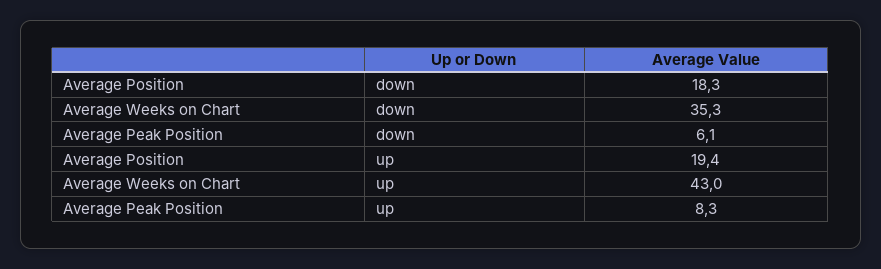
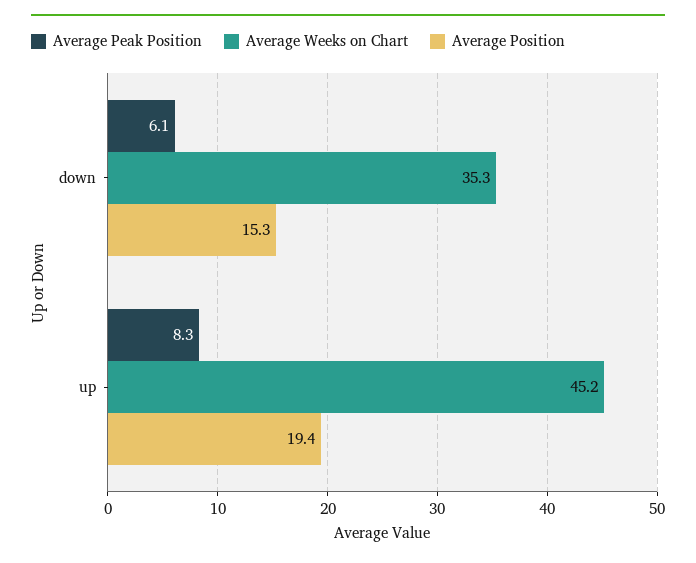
Average Position, down: 18.3 -> 15.3
Average Weeks on Chart, up: 43 -> 45.2

